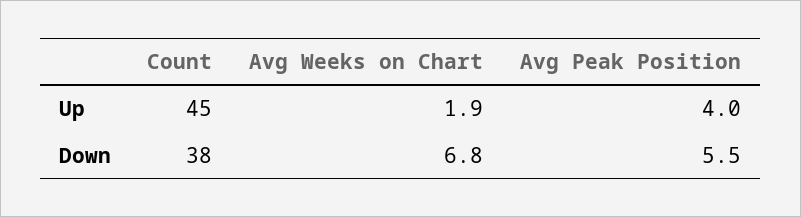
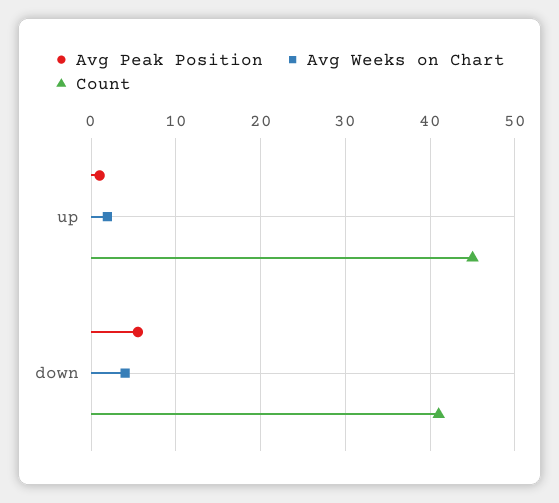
Avg Peak Position, Up: 4 -> 1
Count, Down: 38 -> 41
Avg Weeks on Chart, Down: 6.8 -> 4

